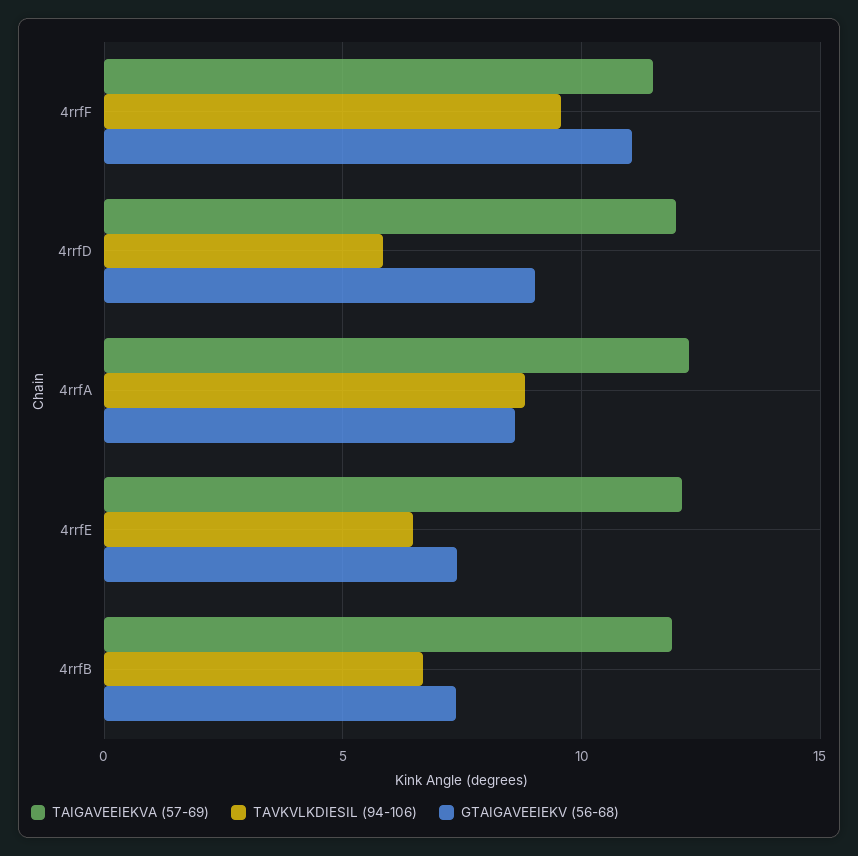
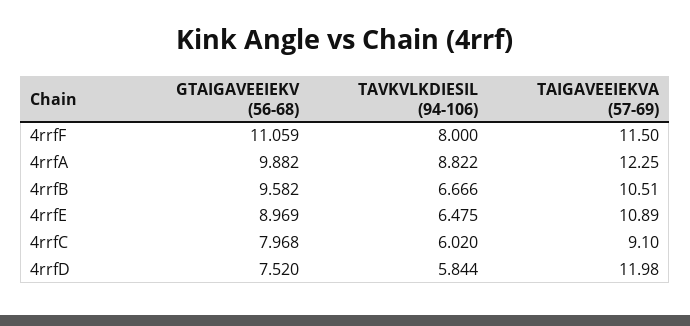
TAVKVLKDIESIL (94-106), 4rrfF: 9.5 -> 8
GTAIGAVEEIEKV (56-68), 4rrfD: 9 -> 7.52
GTAIGAVEEIEKV (56-68), 4rrfA: 8.5 -> 9.882
TAIGAVEEIEKVA (57-69), 4rrfE: 12 -> 10.89
GTAIGAVEEIEKV (56-68), 4rrfE: 7.5 -> 8.969
TAIGAVEEIEKVA (57-69), 4rrfB: 12 -> 10.51
GTAIGAVEEIEKV (56-68), 4rrfB: 7.5 -> 9.582
GTAIGAVEEIEKV (56-68), 4rrfC: none -> 7.968
TAVKVLKDIESIL (94-106), 4rrfC: none -> 6.02
TAIGAVEEIEKVA (57-69), 4rrfC: none -> 9.1

